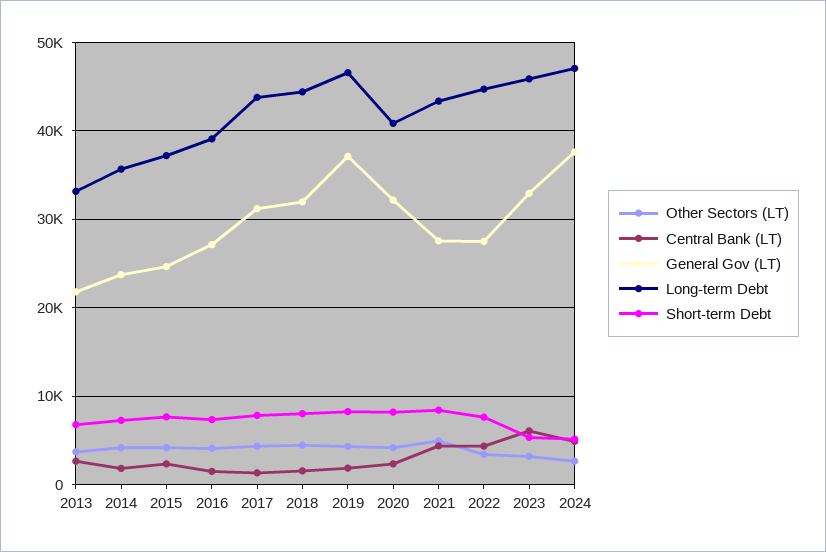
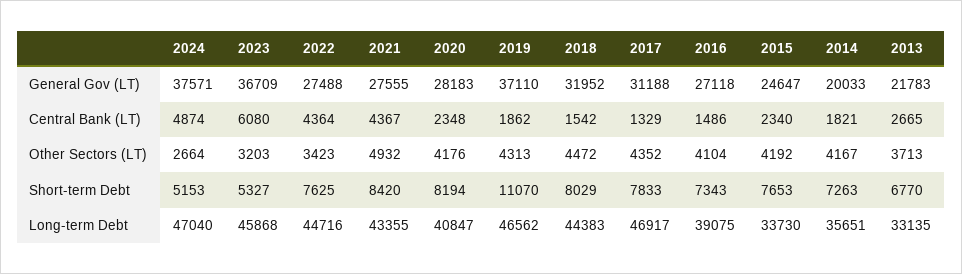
General Gov (LT), 2014: 24000 -> 20033
Long-term Debt, 2015: 37000 -> 33730
Long-term Debt, 2017: 44000 -> 46917
Short-term Debt, 2019: 8000 -> 11070
General Gov (LT), 2020: 32000 -> 28183
General Gov (LT), 2023: 33000 -> 36709

